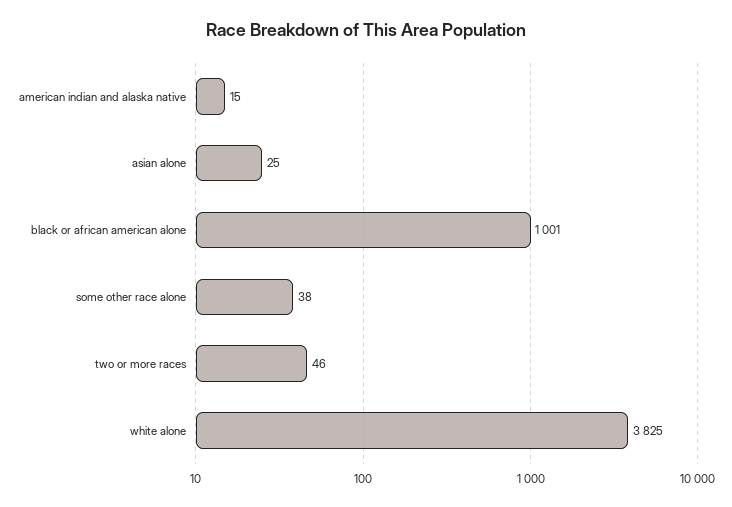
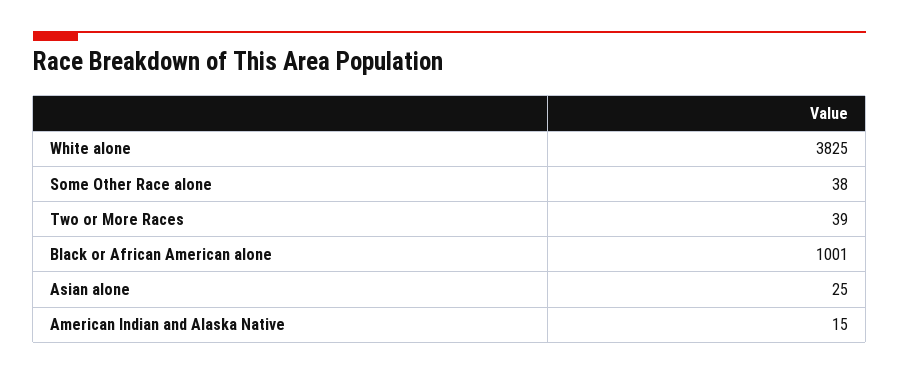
two or more races: 46 -> 39

